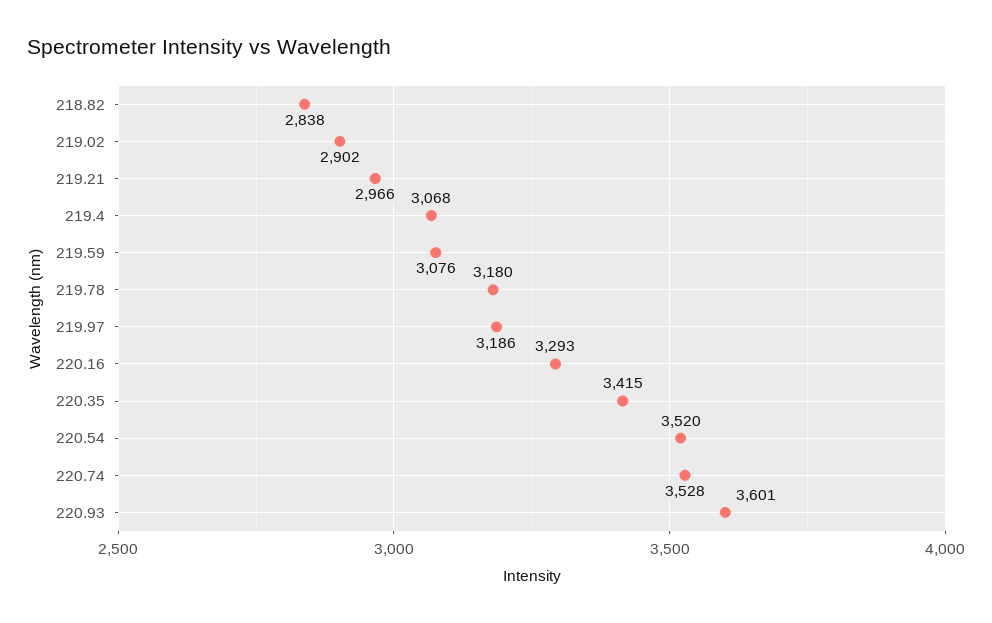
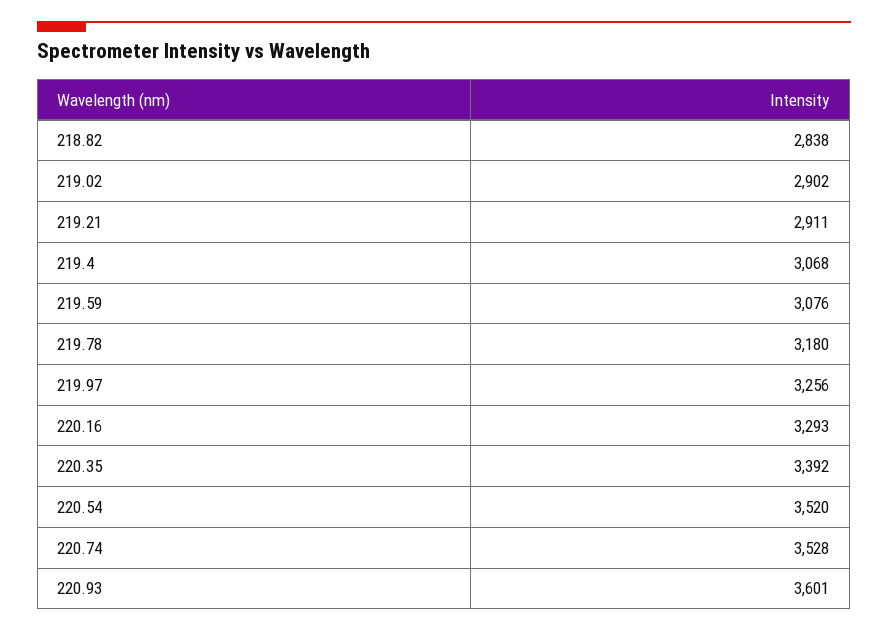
219.21: 2966 -> 2911
219.97: 3186 -> 3256
220.35: 3415 -> 3392

